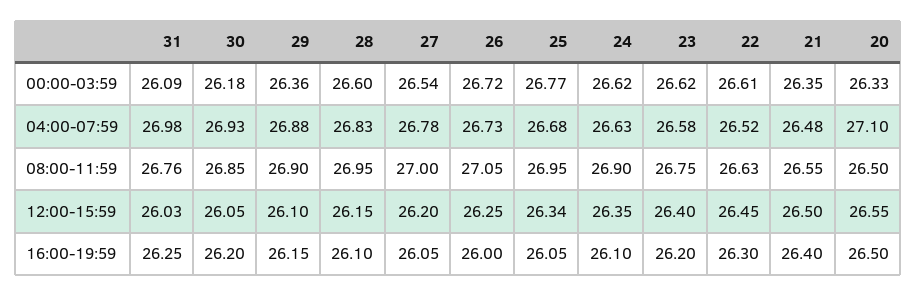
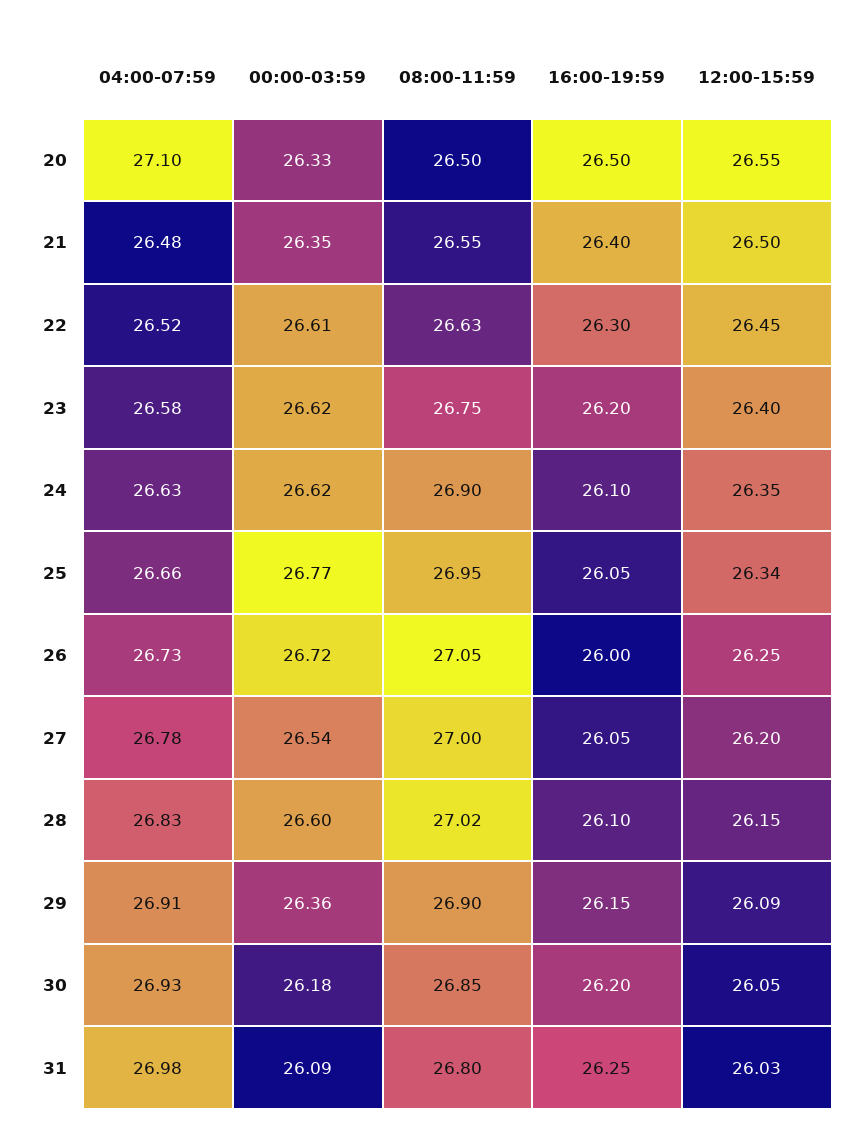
29, 04:00-07:59: 26.88 -> 26.91
25, 04:00-07:59: 26.68 -> 26.66
31, 08:00-11:59: 26.76 -> 26.8
28, 08:00-11:59: 26.95 -> 27.02
29, 12:00-15:59: 26.1 -> 26.09

